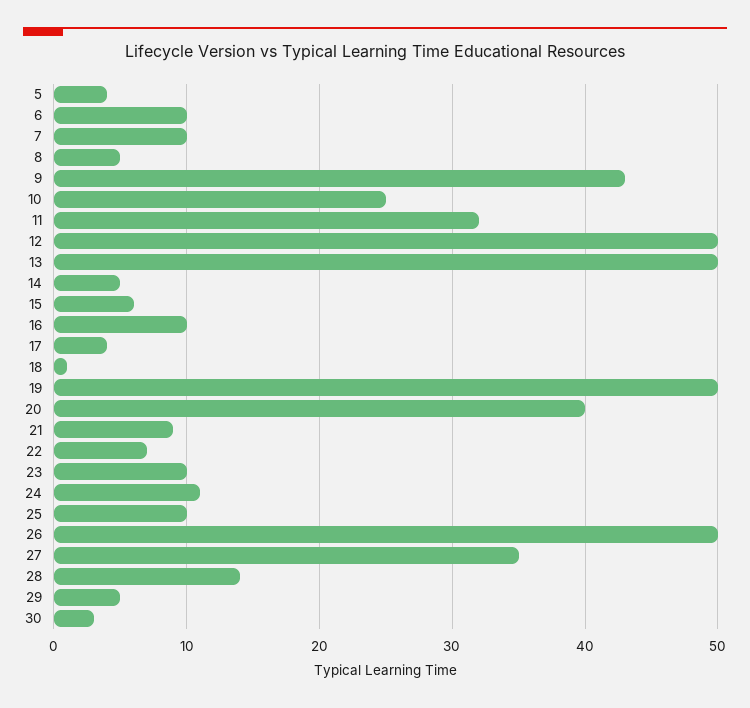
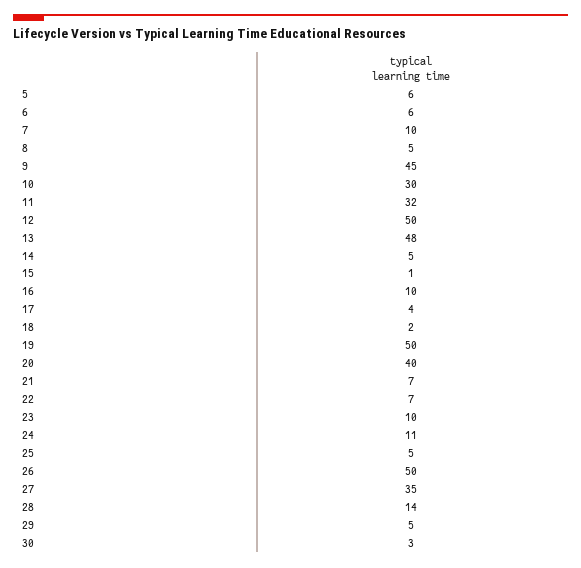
5: 4 -> 6
6: 10 -> 6
9: 43 -> 45
10: 25 -> 30
13: 50 -> 48
15: 6 -> 1
18: 1 -> 2
21: 9 -> 7
25: 10 -> 5

